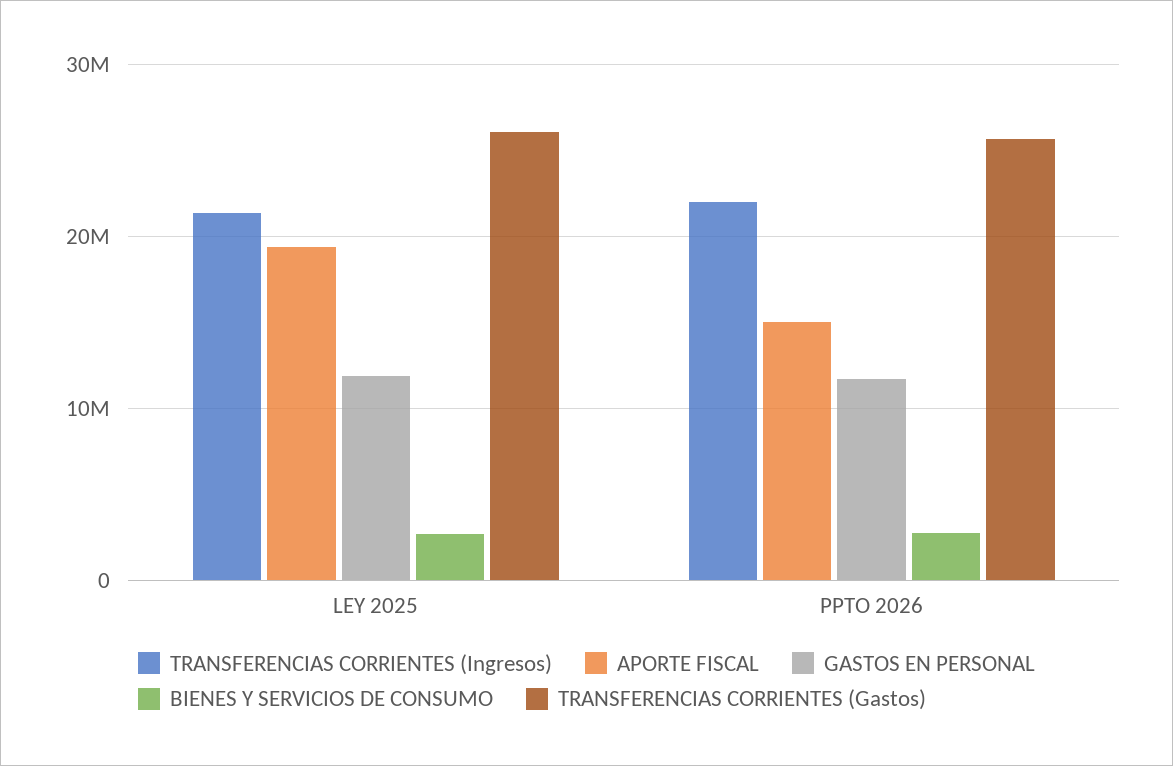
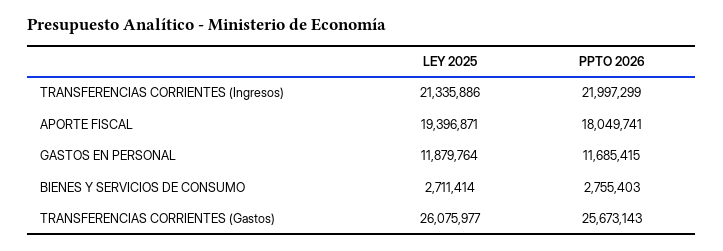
APORTE FISCAL, PPTO 2026: 15000000 -> 18049741

